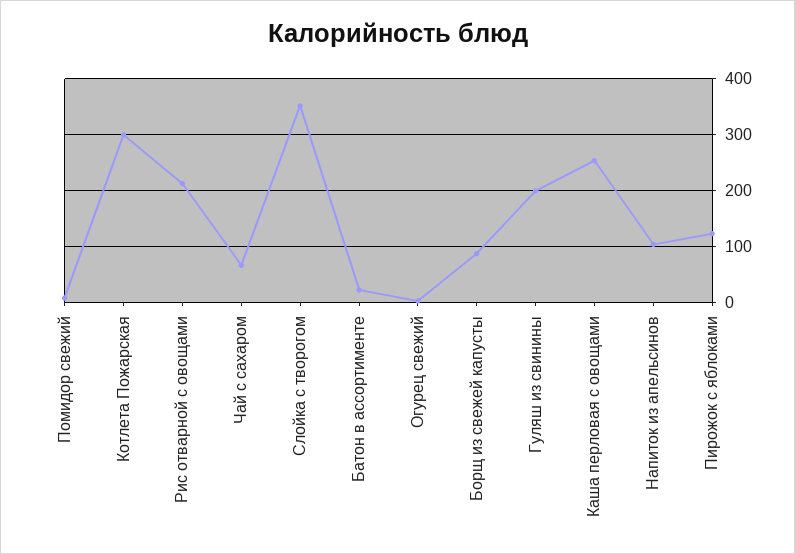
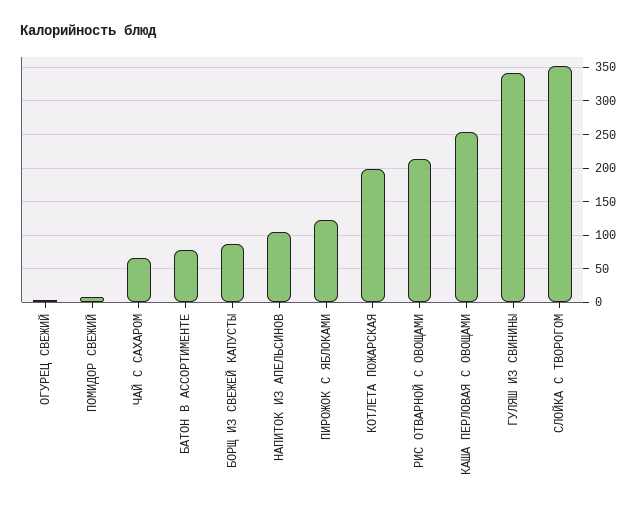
Котлета Пожарская: 300 -> 200
Батон в ассортименте: 20 -> 80
Гуляш из свинины: 200 -> 340

